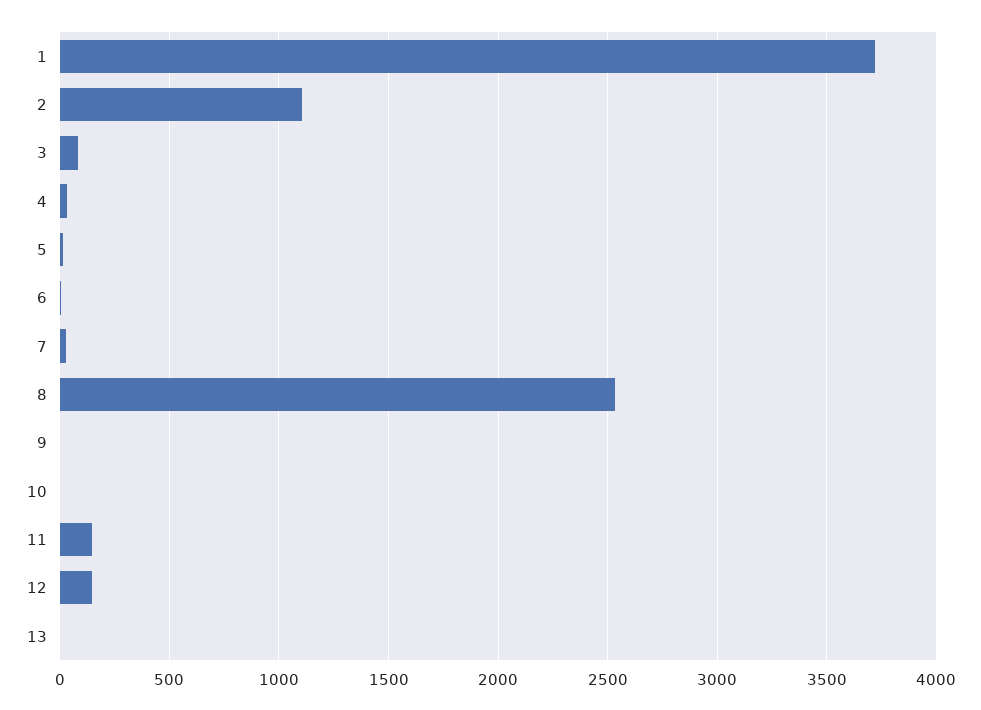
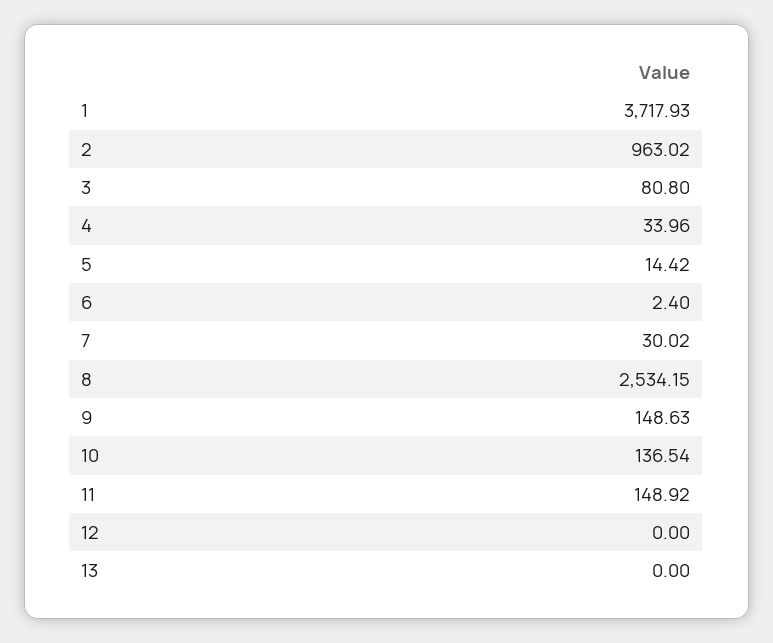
2: 1100 -> 963.02
9: 0 -> 148.63
10: 0 -> 136.54
12: 150 -> 0

